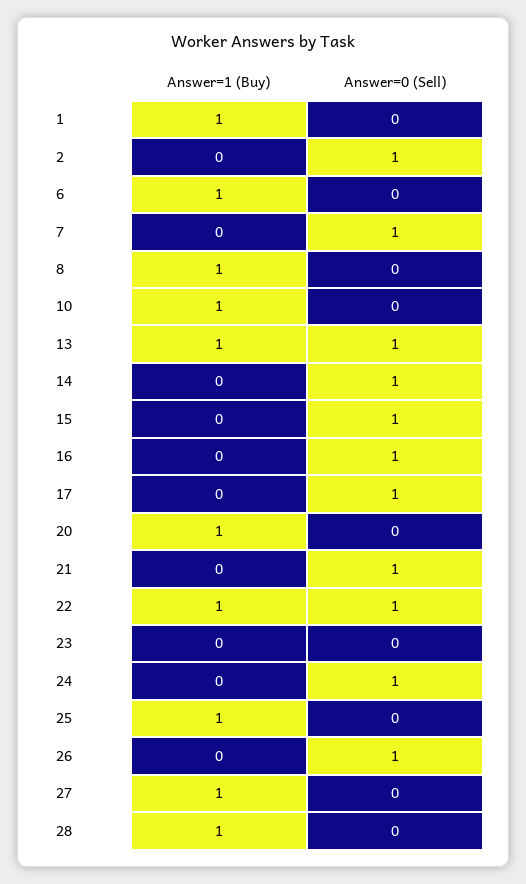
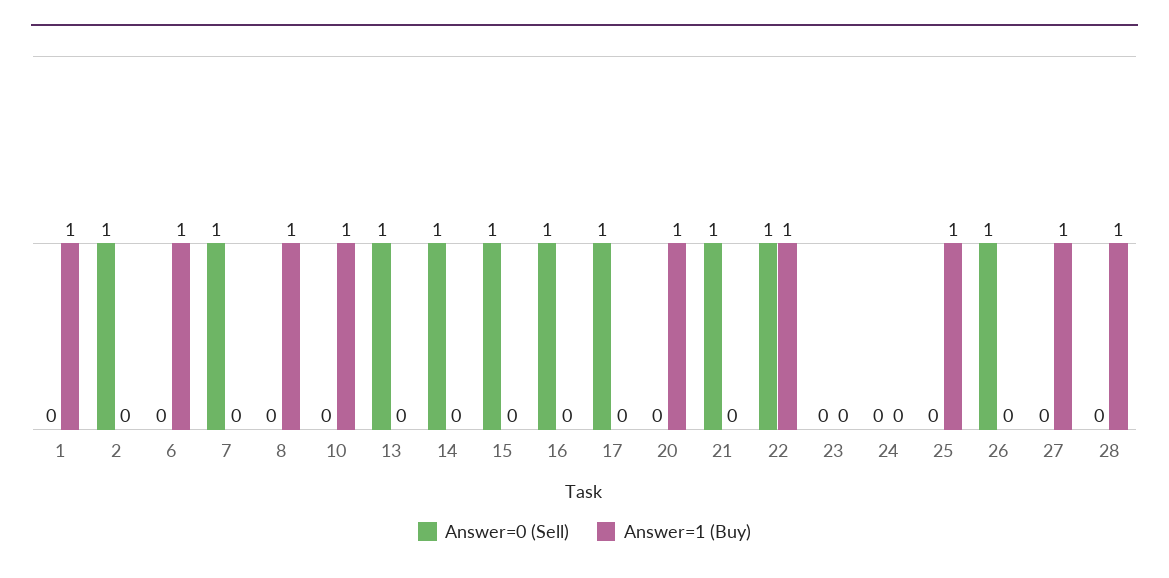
Answer=1 (Buy), 13: 1 -> 0
Answer=0 (Sell), 24: 1 -> 0

